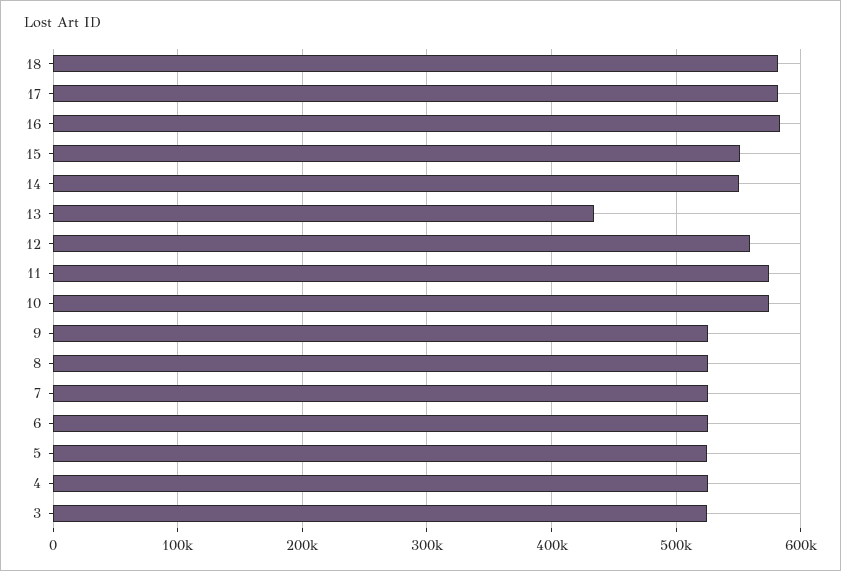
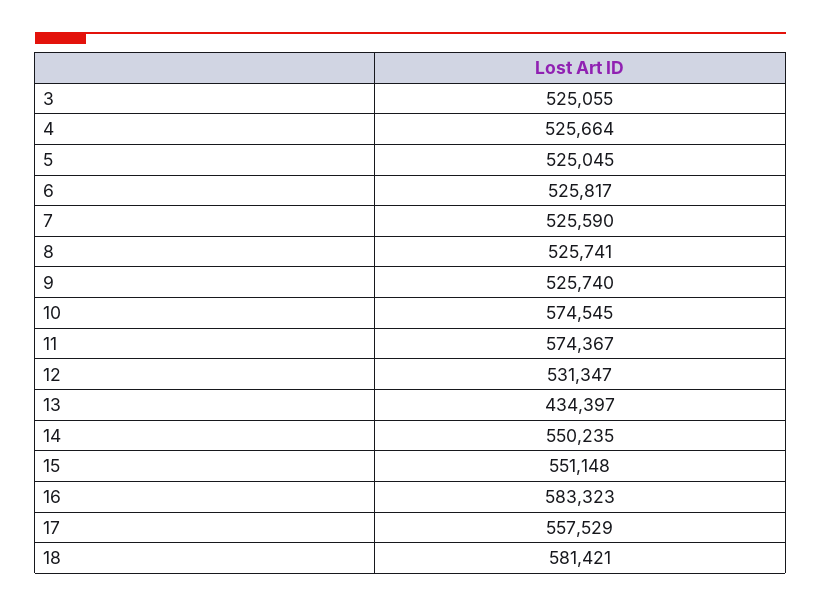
17: 580000 -> 557529
12: 560000 -> 531347

